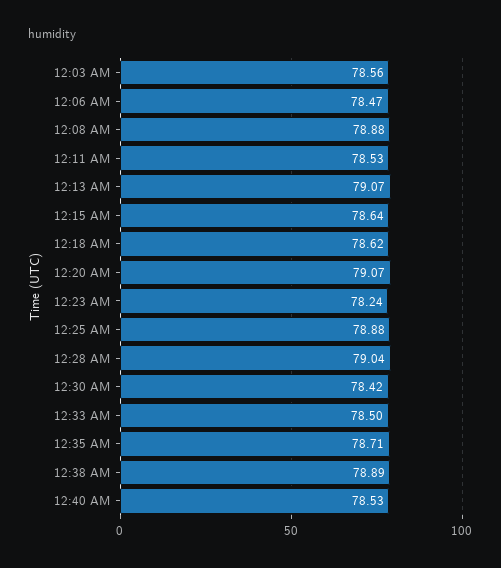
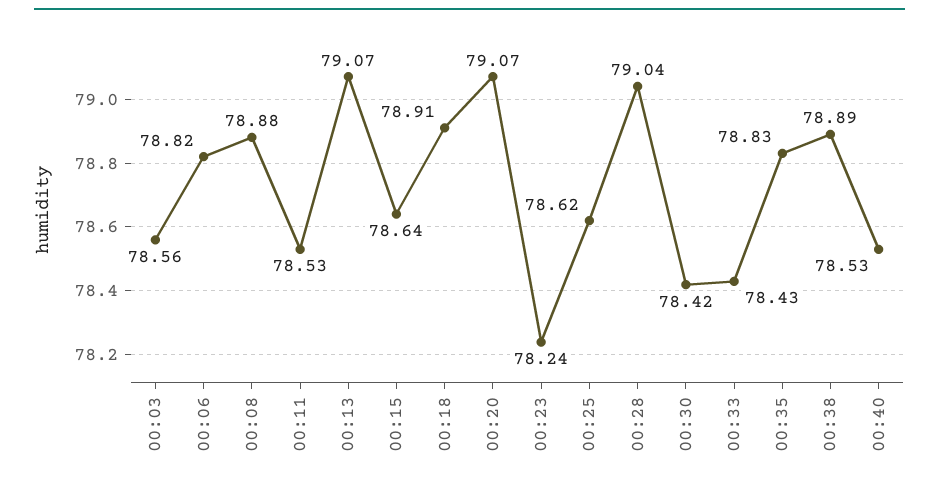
12:06 AM: 78.47 -> 78.82
12:18 AM: 78.62 -> 78.91
12:25 AM: 78.88 -> 78.62
12:33 AM: 78.5 -> 78.43
12:35 AM: 78.71 -> 78.83

